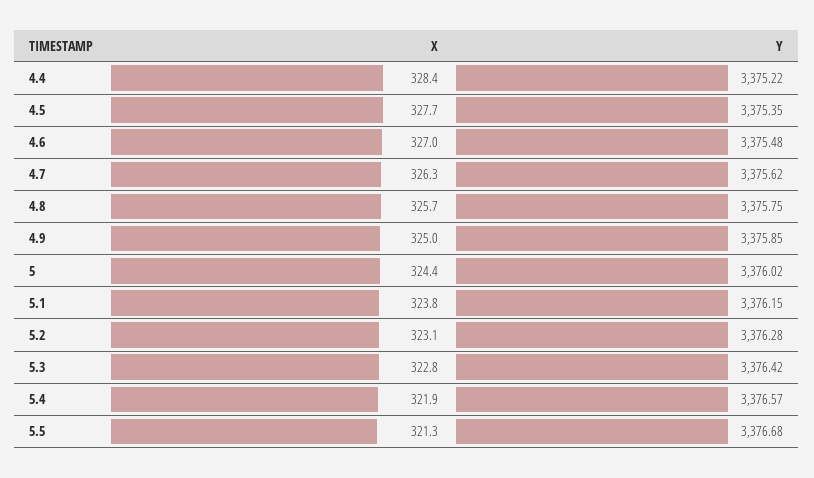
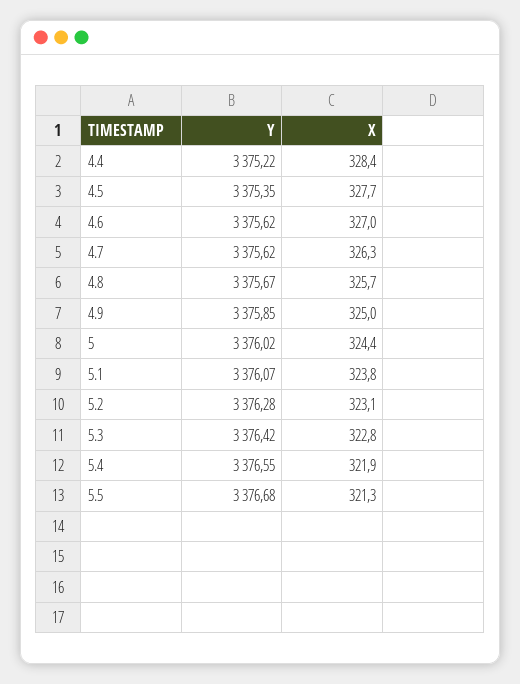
Y, 4.6: 3375.48 -> 3375.62
Y, 4.8: 3375.75 -> 3375.67
Y, 5.1: 3376.15 -> 3376.07
Y, 5.4: 3376.57 -> 3376.55

